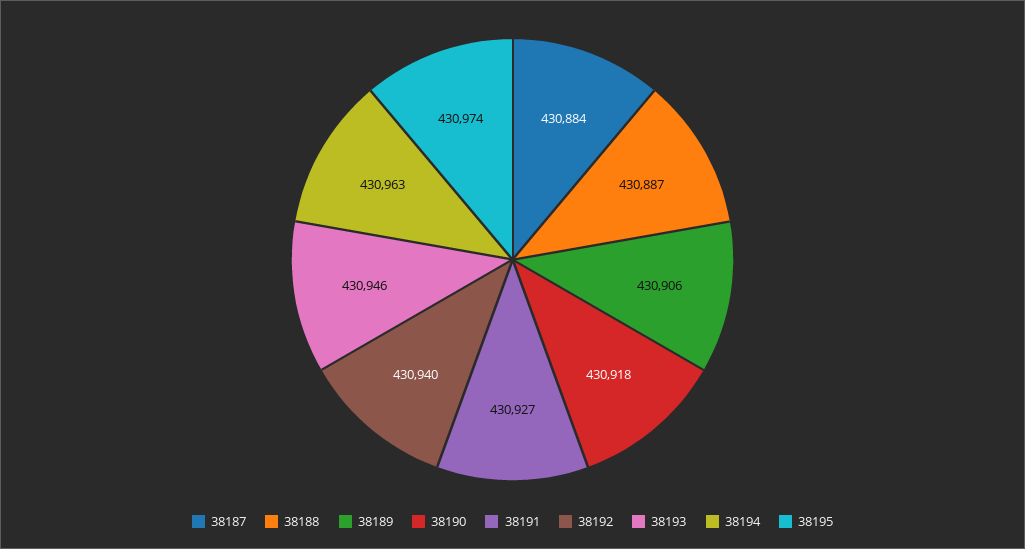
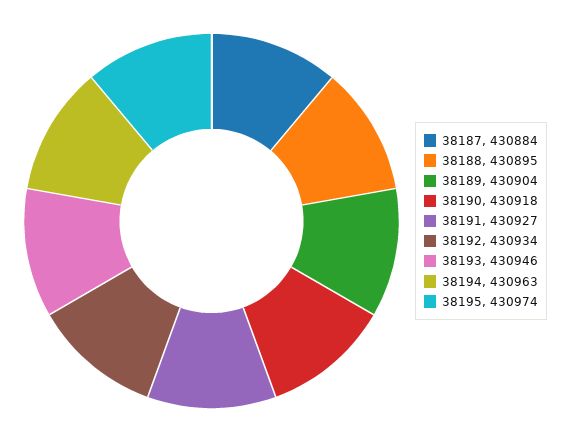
38188: 430887 -> 430895
38189: 430906 -> 430904
38192: 430940 -> 430934

